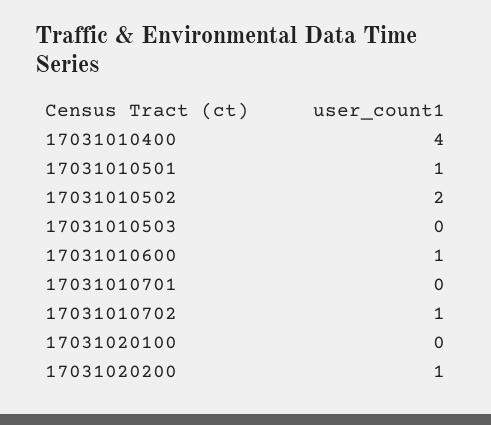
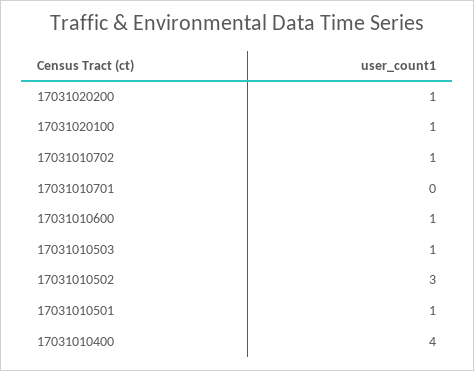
17031010502: 2 -> 3
17031010503: 0 -> 1
17031020100: 0 -> 1

